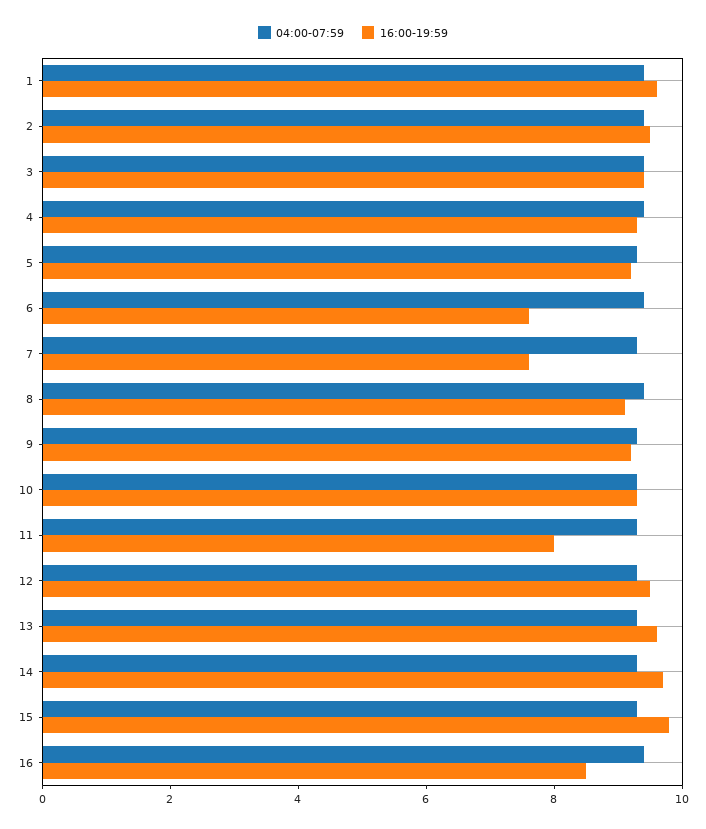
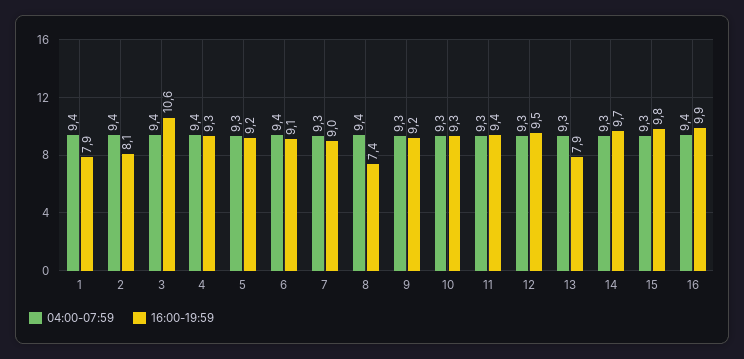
16:00-19:59, 1: 9.5 -> 7.9
16:00-19:59, 2: 9.5 -> 8.1
16:00-19:59, 3: 9.5 -> 10.6
16:00-19:59, 6: 7.5 -> 9.1
16:00-19:59, 7: 7.5 -> 9
16:00-19:59, 8: 9 -> 7.4
16:00-19:59, 11: 8 -> 9.4
16:00-19:59, 13: 9.5 -> 7.9
16:00-19:59, 16: 8.5 -> 9.9

